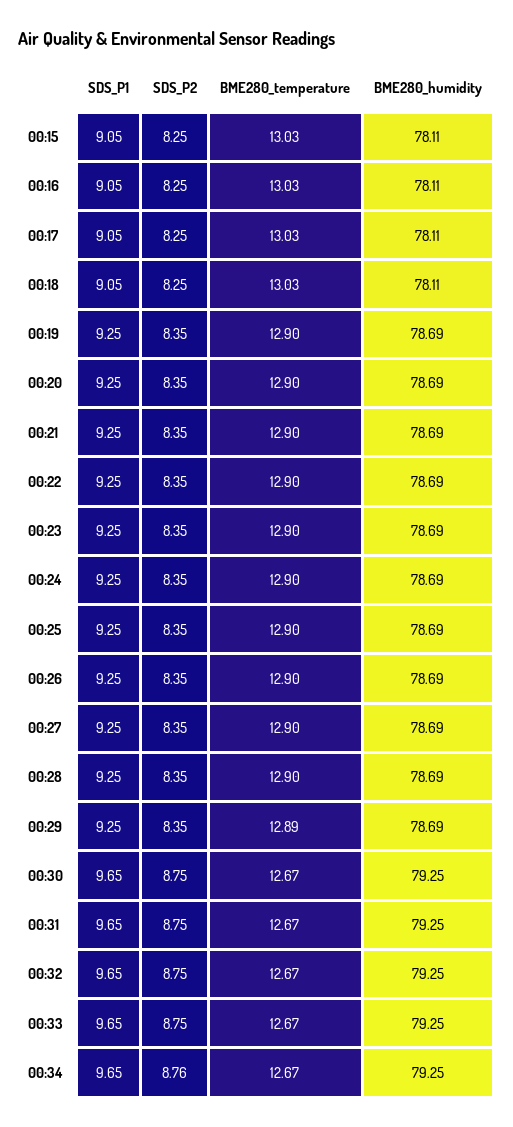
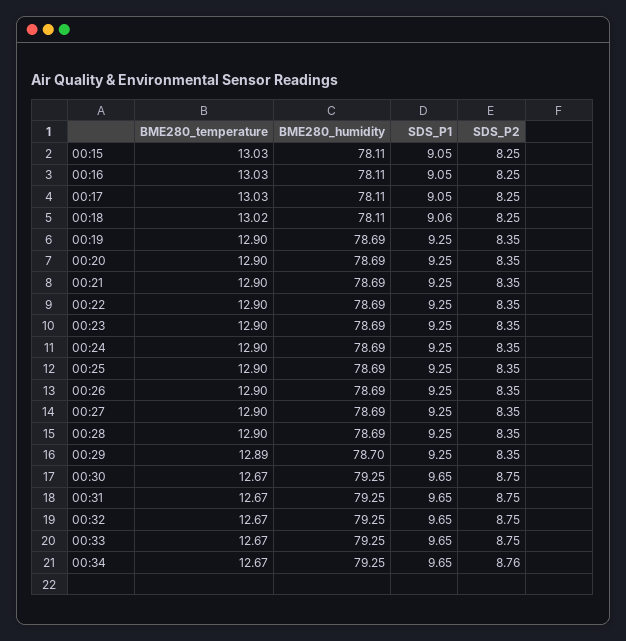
SDS_P1, 00:18: 9.05 -> 9.06
BME280_temperature, 00:18: 13.03 -> 13.02
BME280_humidity, 00:29: 78.69 -> 78.7

